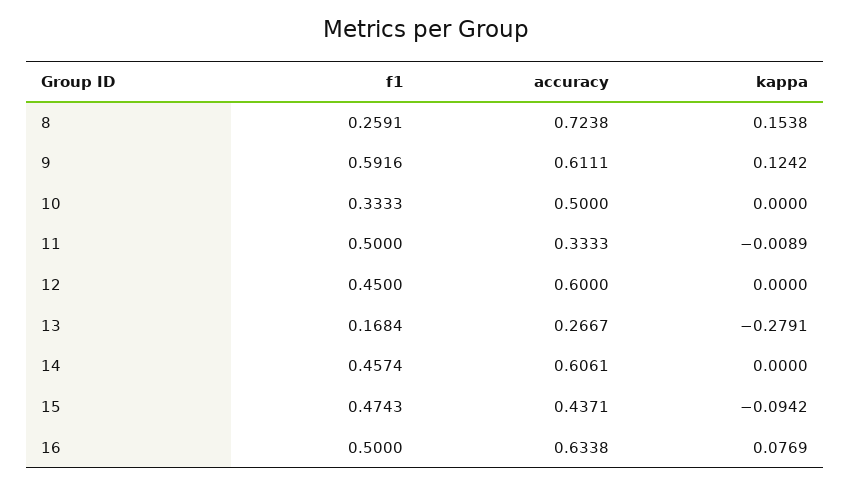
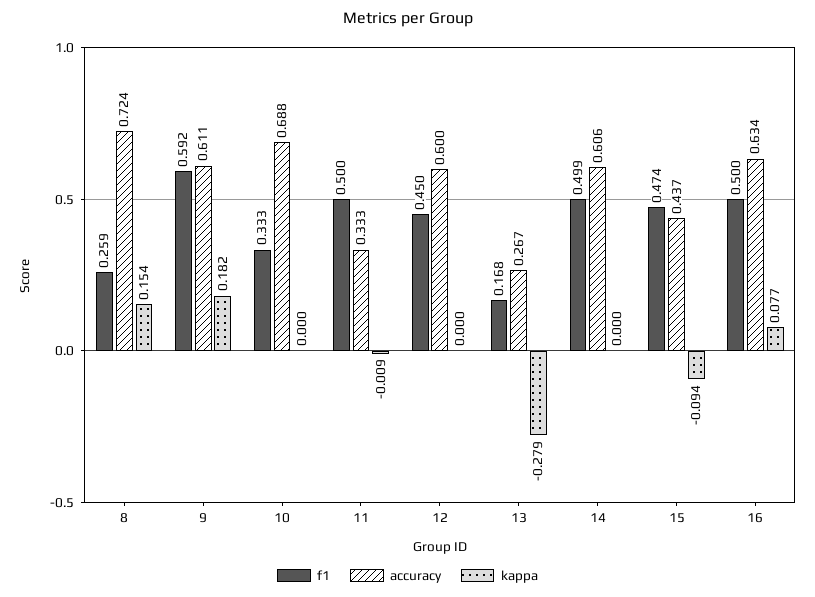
kappa, 9: 0.1242 -> 0.182
accuracy, 10: 0.5 -> 0.688
f1, 14: 0.4574 -> 0.499

